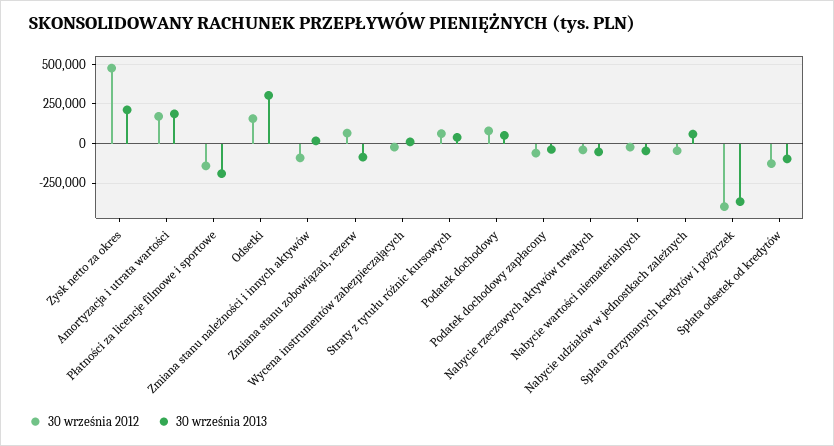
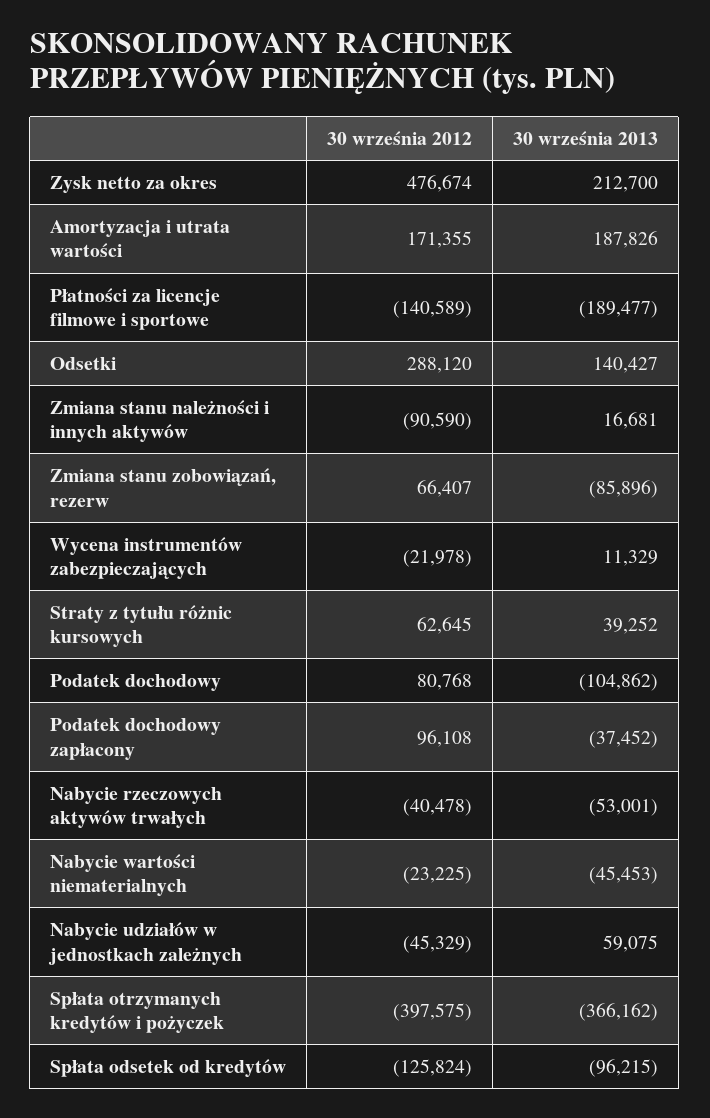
30 września 2012, Odsetki: 150000 -> 288120
30 września 2013, Odsetki: 300000 -> 140427
30 września 2013, Podatek dochodowy: 50000 -> -104862
30 września 2012, Podatek dochodowy zapłacony: -50000 -> 96108

